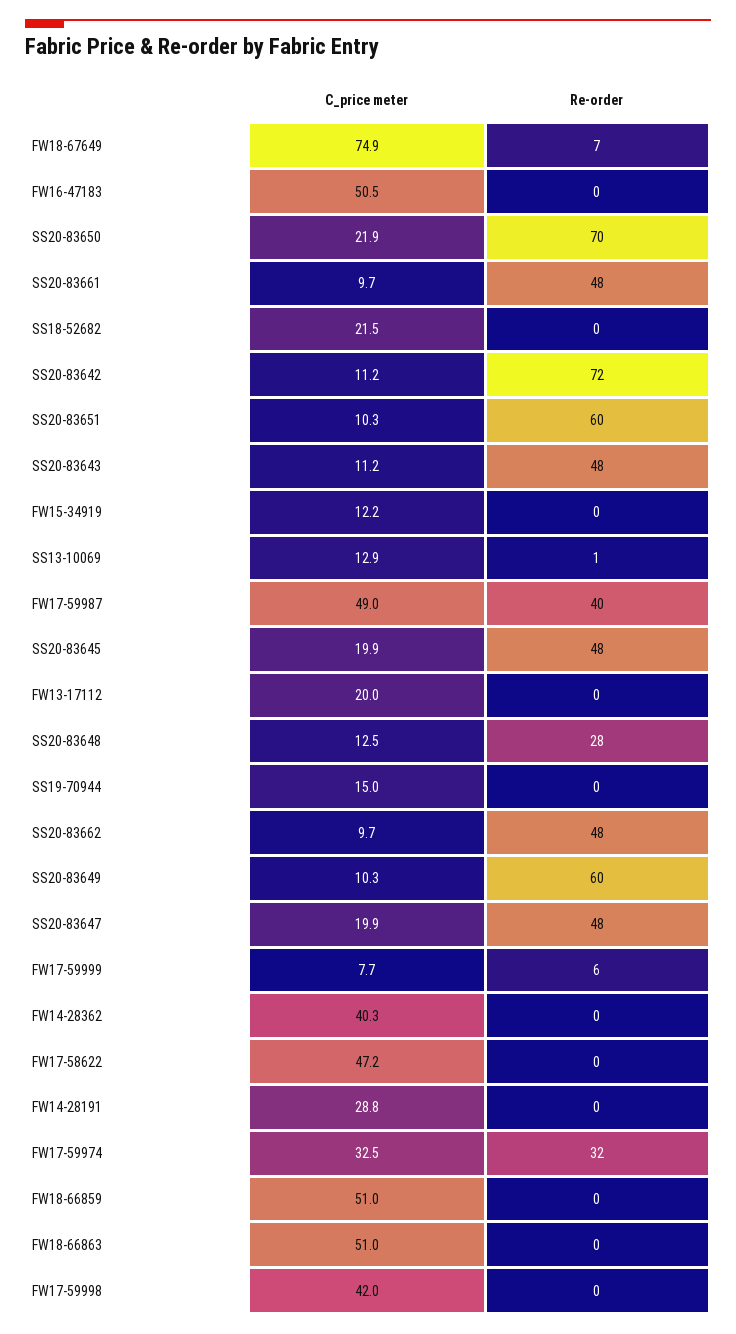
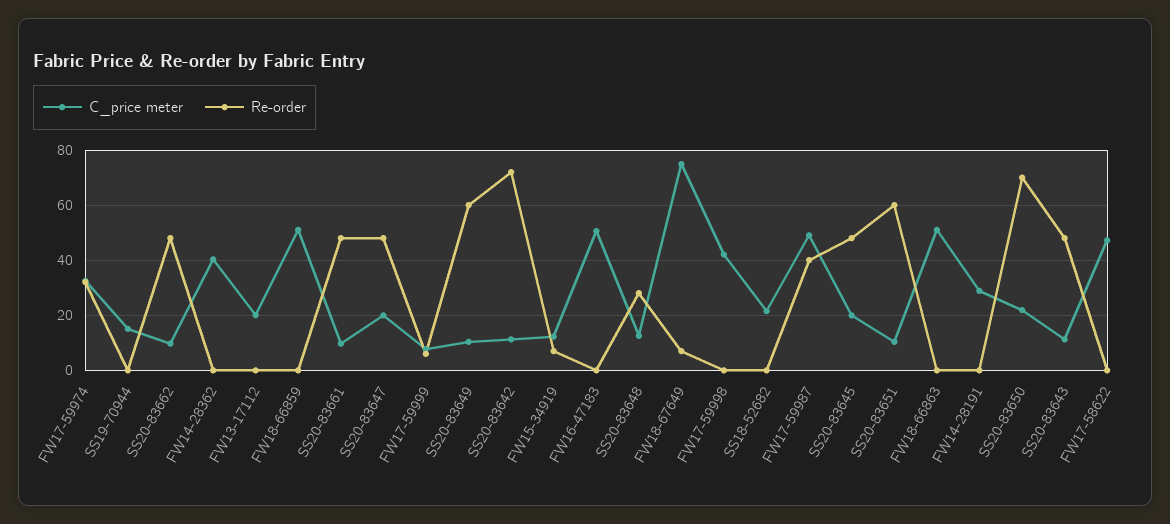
Re-order, FW15-34919: 0 -> 7.5
C_price meter, SS13-10069: 12.9 -> none
Re-order, SS13-10069: 1 -> none

